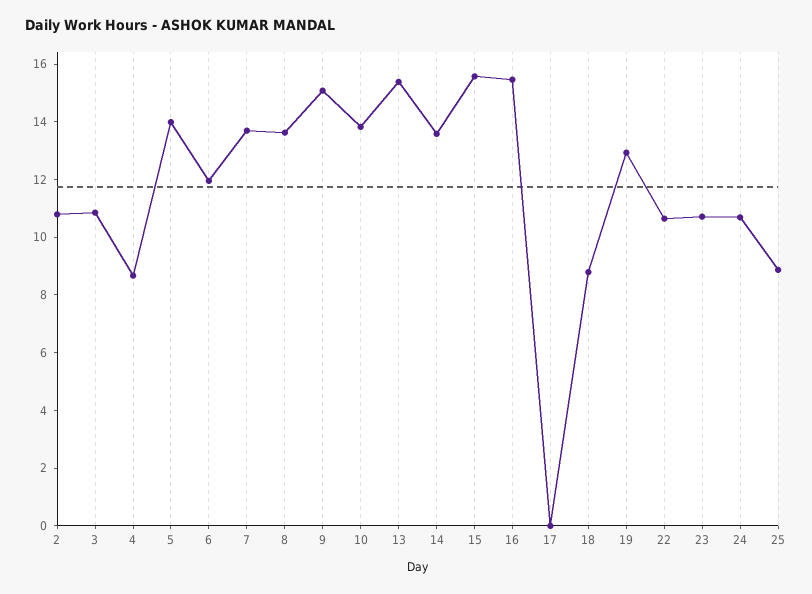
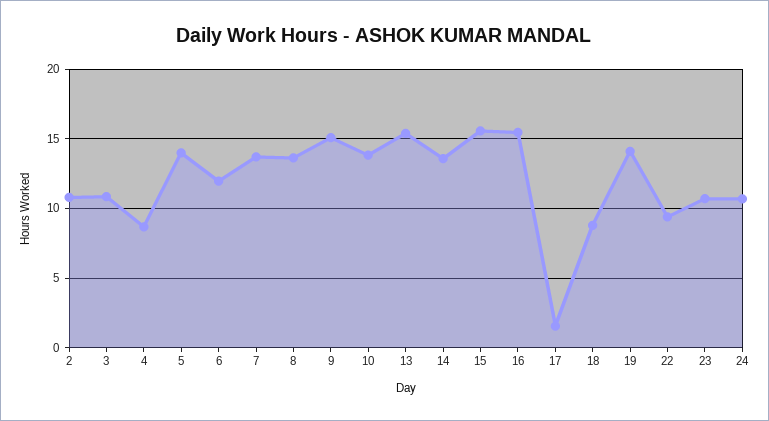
17: 0 -> 1.5
19: 13 -> 14
22: 10.5 -> 9.5
25: 9 -> none

